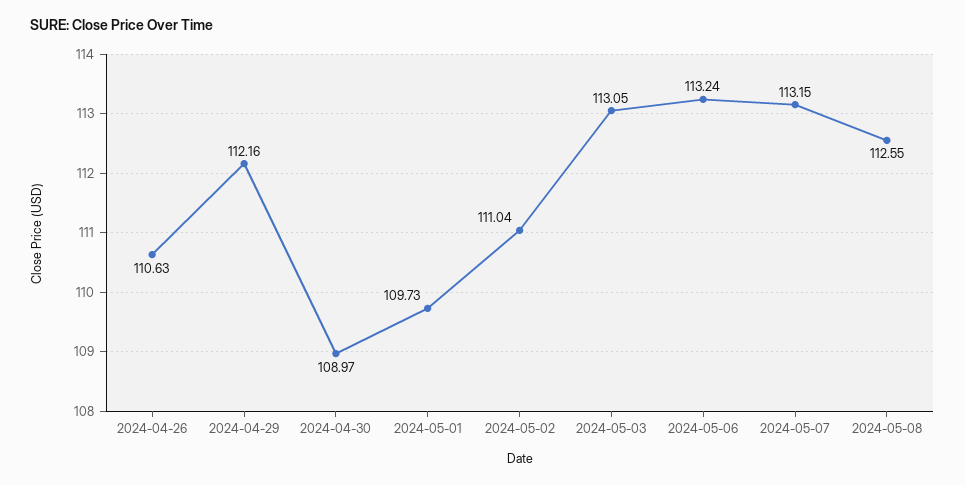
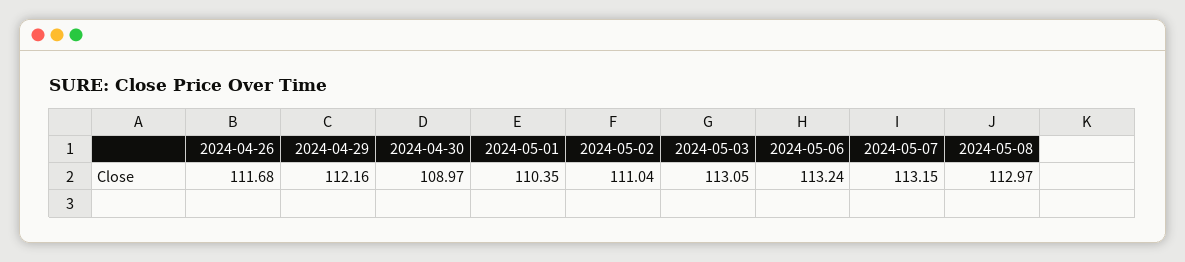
2024-04-26: 110.63 -> 111.68
2024-05-01: 109.73 -> 110.35
2024-05-08: 112.55 -> 112.97

